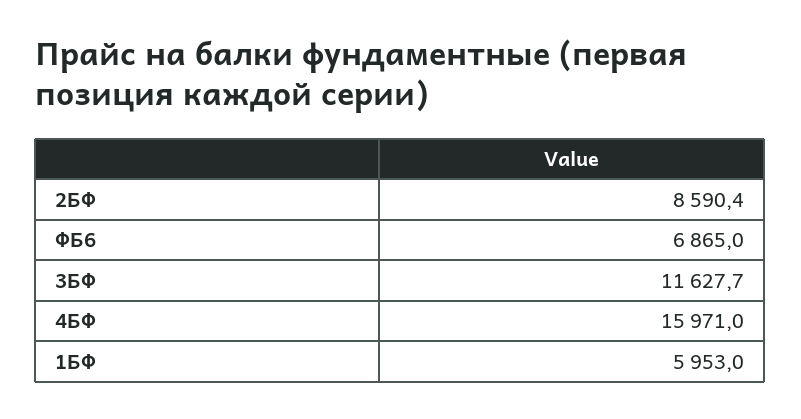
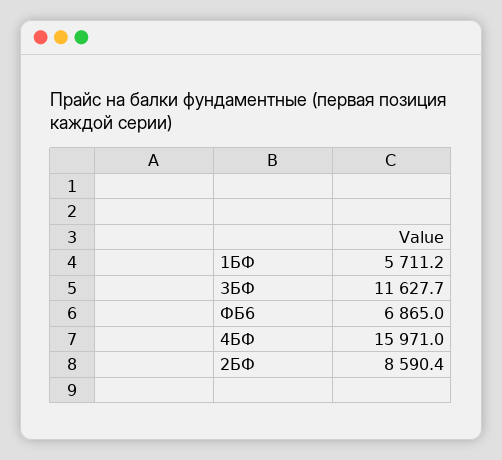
1БФ: 5953 -> 5711.2

